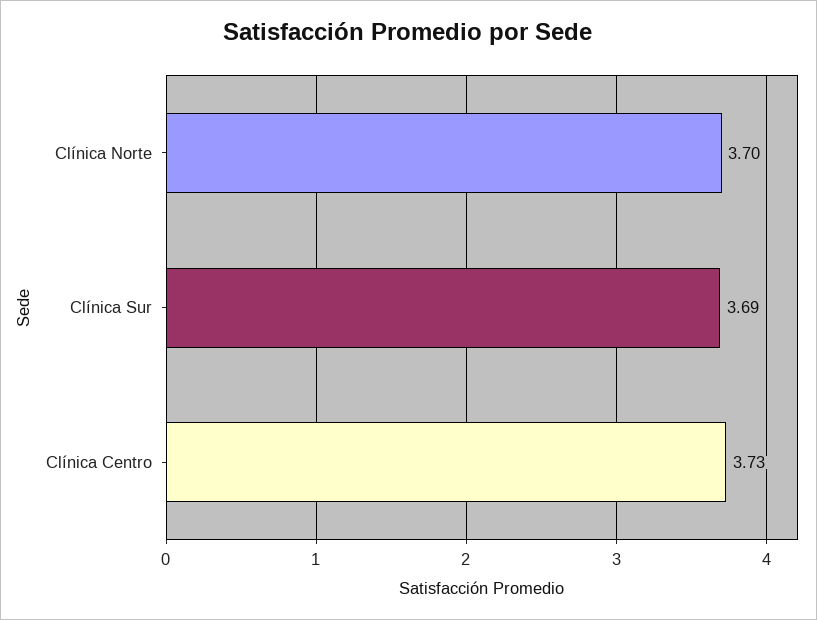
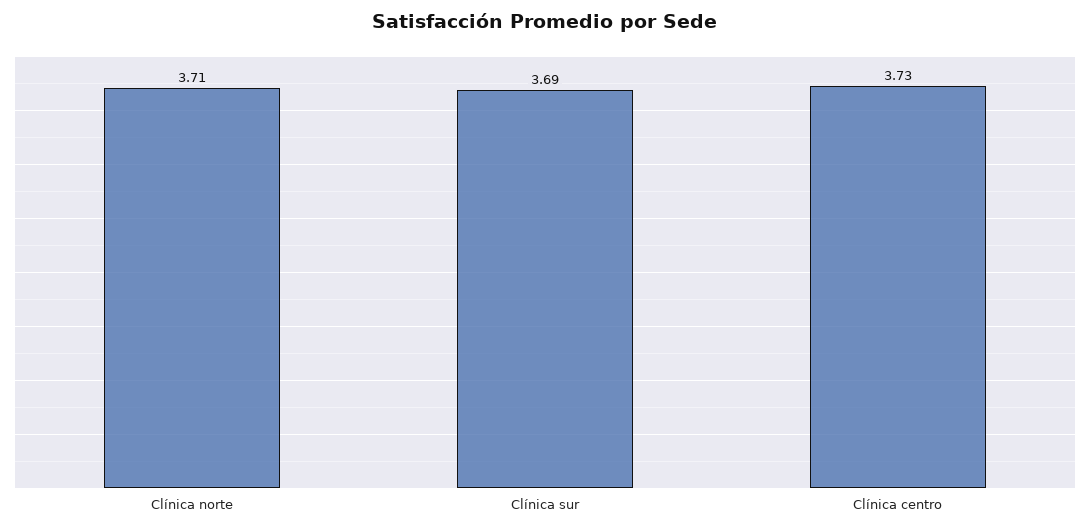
Clínica Norte: 3.7 -> 3.71

